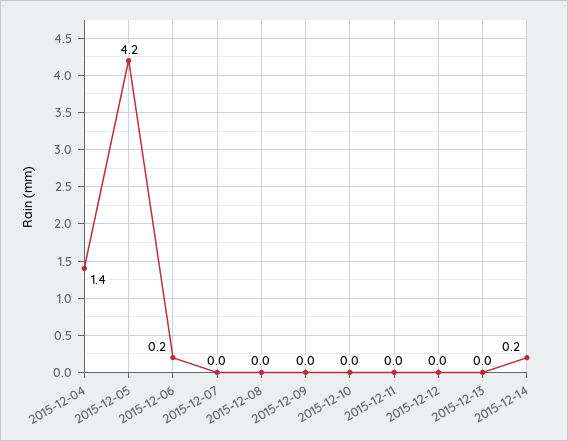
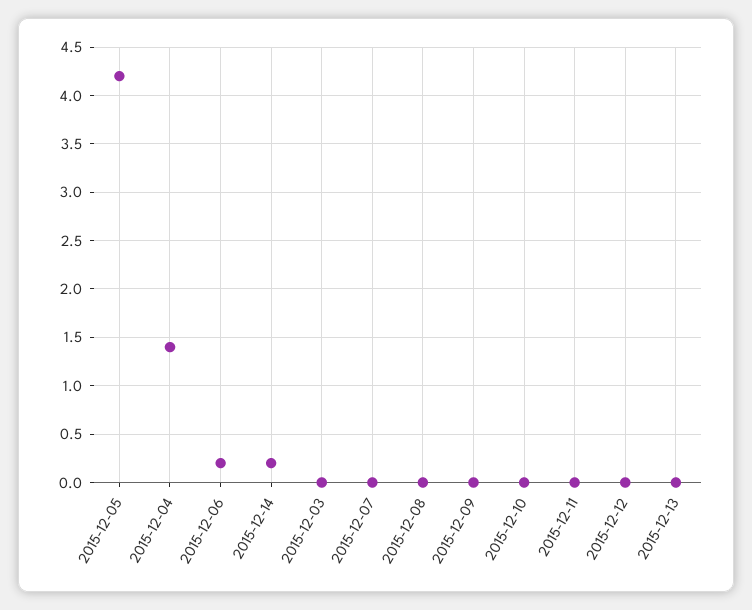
2015-12-03: none -> 0

